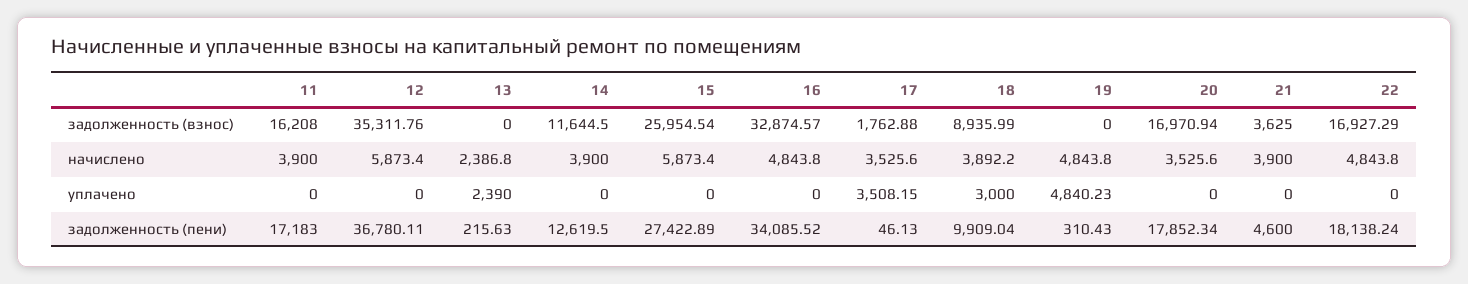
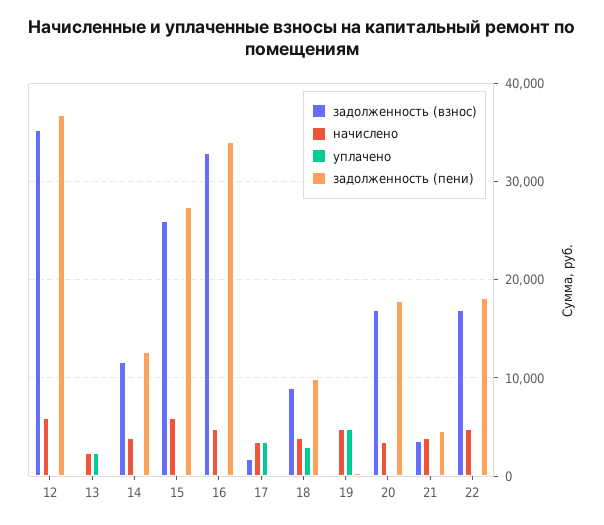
задолженность (взнос), 11: 16208 -> none
начислено, 11: 3900 -> none
уплачено, 11: 0 -> none
задолженность (пени), 11: 17183 -> none

